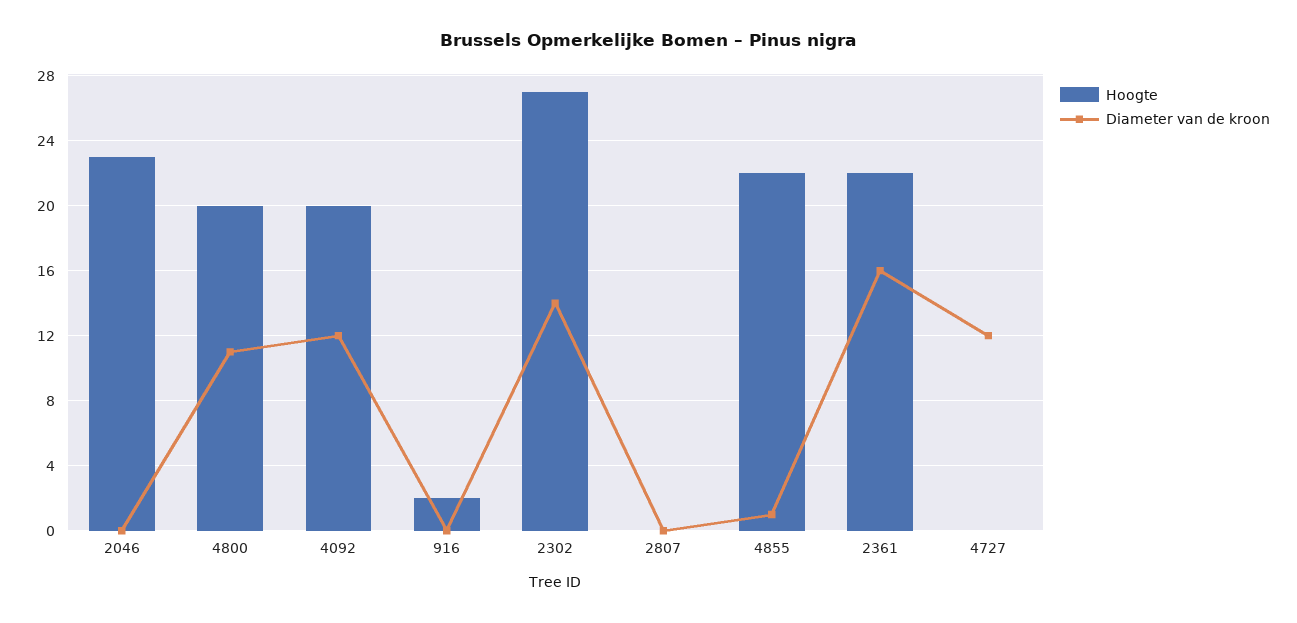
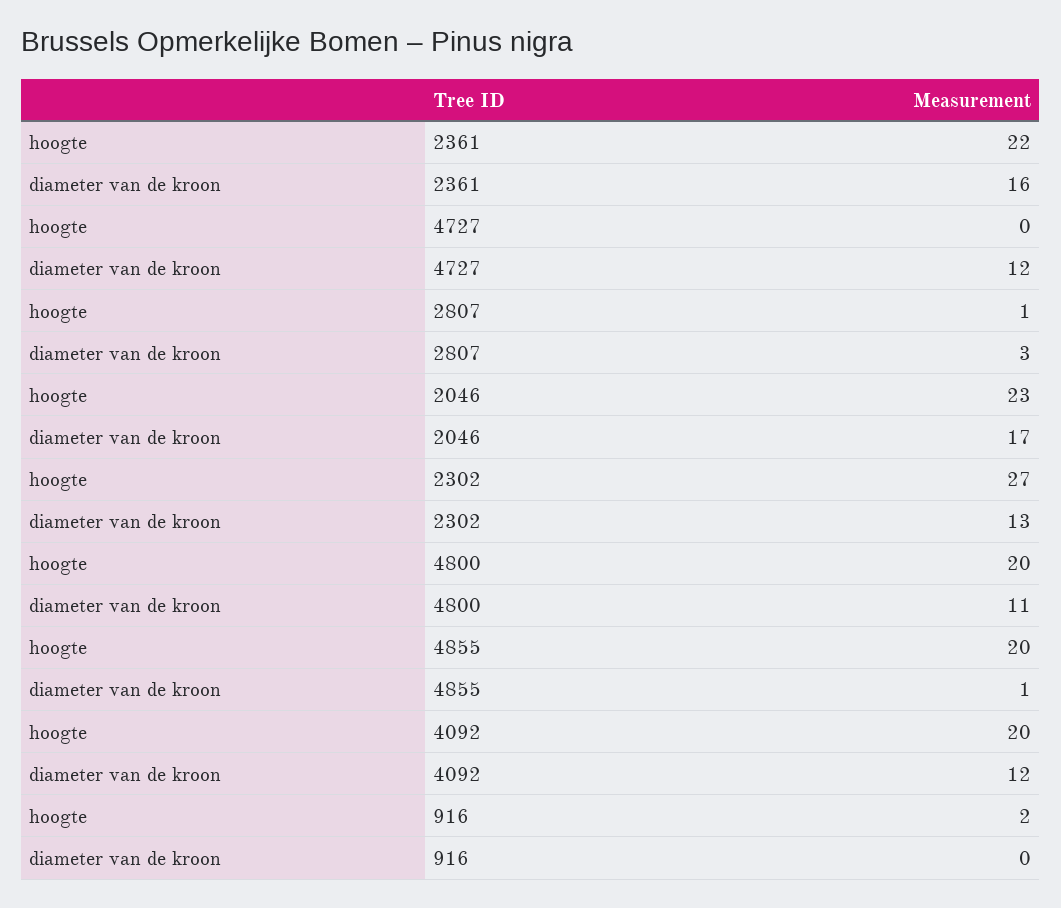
Diameter van de kroon, 2046: 0 -> 17
Diameter van de kroon, 2302: 14 -> 13
Hoogte, 2807: 0 -> 1
Diameter van de kroon, 2807: 0 -> 3
Hoogte, 4855: 22 -> 20

